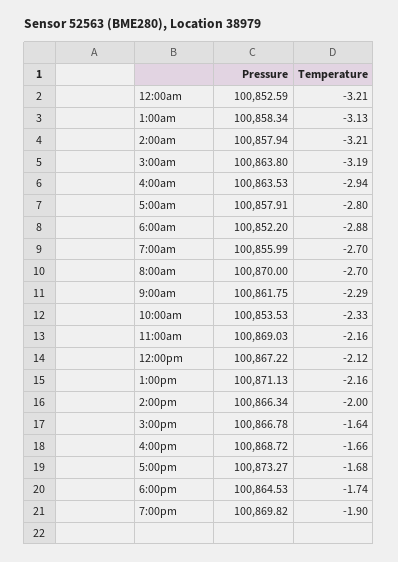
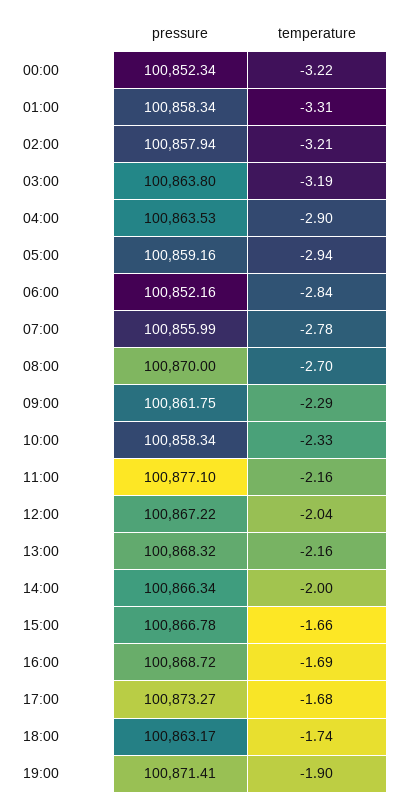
Pressure, 12:00am: 100852.59 -> 100852.34
Temperature, 12:00am: -3.21 -> -3.22
Temperature, 1:00am: -3.13 -> -3.31
Temperature, 4:00am: -2.94 -> -2.9
Pressure, 5:00am: 100857.91 -> 100859.16
Temperature, 5:00am: -2.8 -> -2.94
Pressure, 6:00am: 100852.2 -> 100852.16
Temperature, 6:00am: -2.88 -> -2.84
Temperature, 7:00am: -2.7 -> -2.78
Pressure, 10:00am: 100853.53 -> 100858.34
Pressure, 11:00am: 100869.03 -> 100877.1
Temperature, 12:00pm: -2.12 -> -2.04
Pressure, 1:00pm: 100871.13 -> 100868.32
Temperature, 3:00pm: -1.64 -> -1.66
Temperature, 4:00pm: -1.66 -> -1.69
Pressure, 6:00pm: 100864.53 -> 100863.17
Pressure, 7:00pm: 100869.82 -> 100871.41

